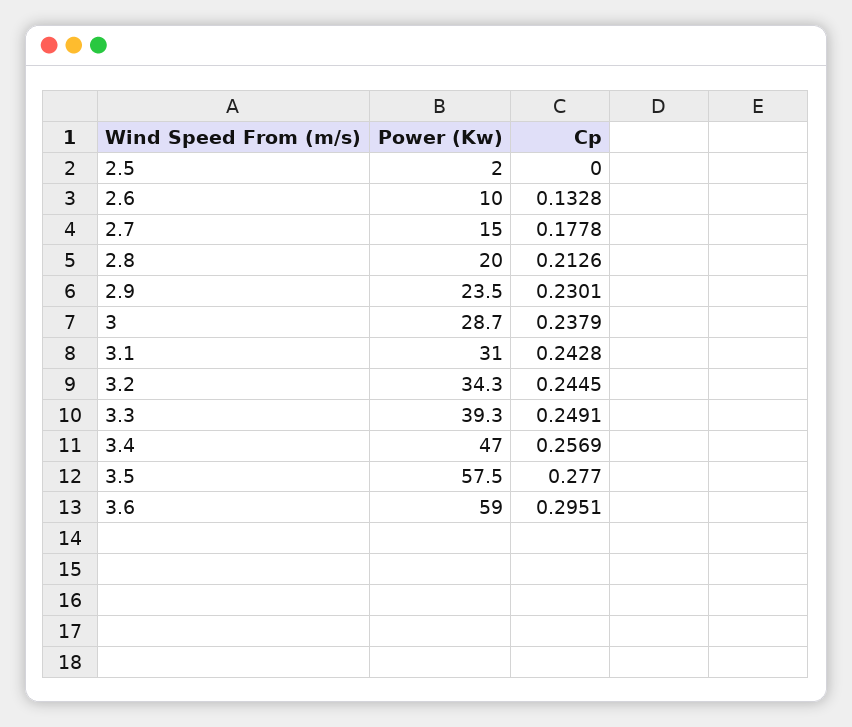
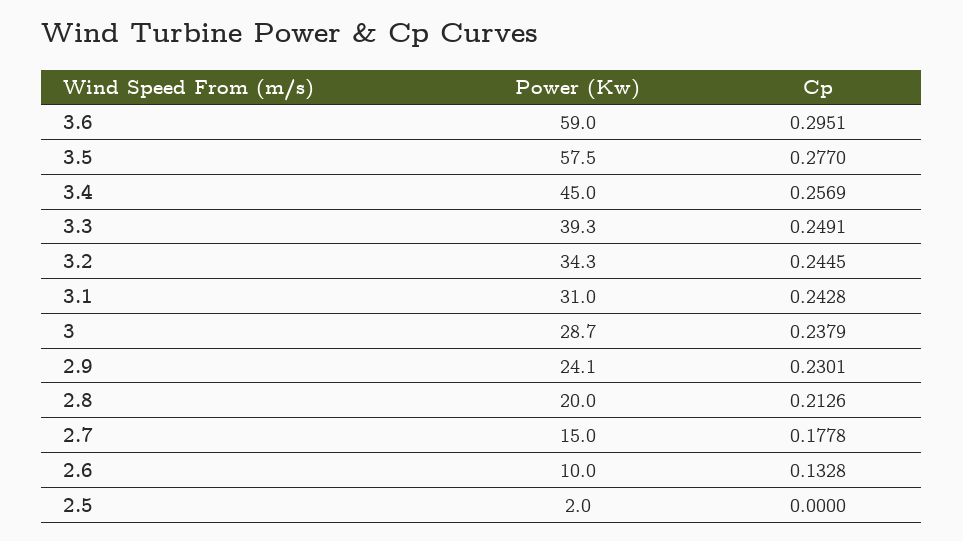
Power (Kw), 2.9: 23.5 -> 24.1
Power (Kw), 3.4: 47 -> 45

